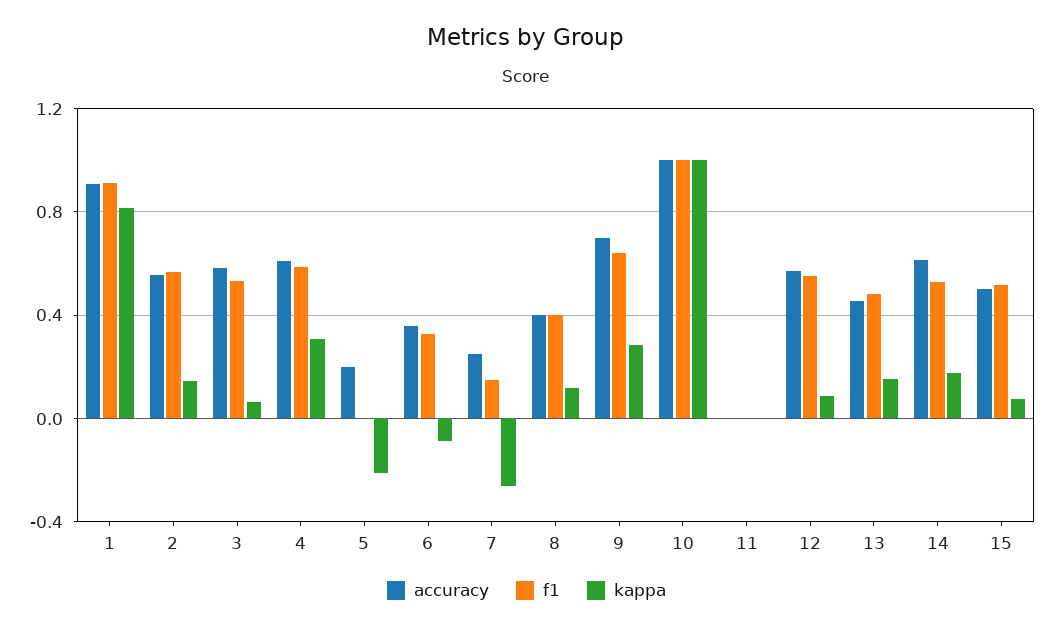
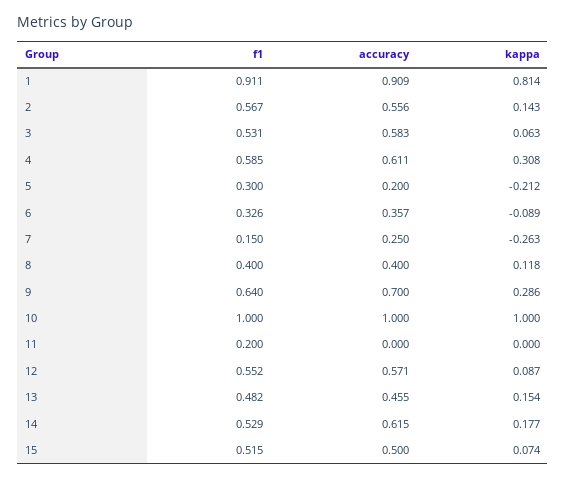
f1, 5: 0 -> 0.3
f1, 11: 0 -> 0.2

